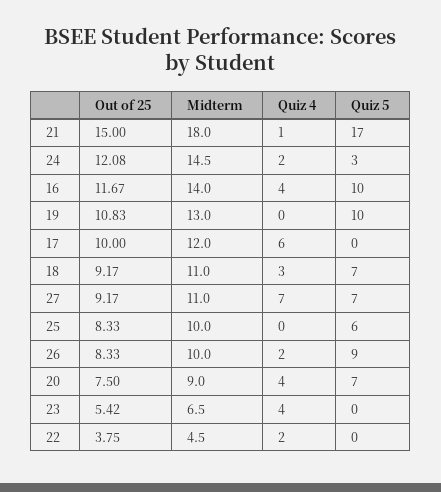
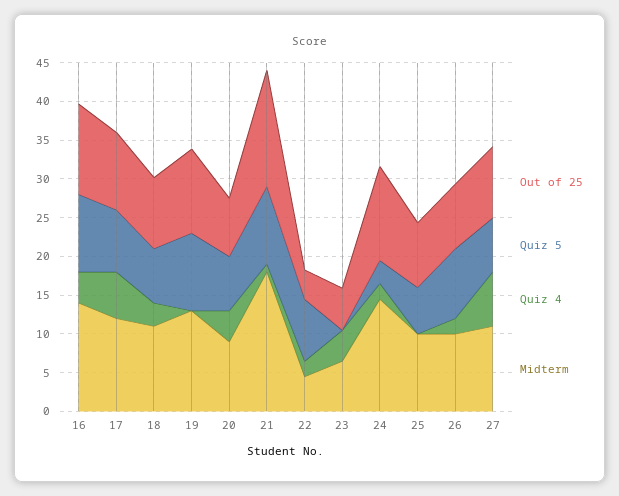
Quiz 5, 21: 17 -> 10
Quiz 5, 17: 0 -> 7.5
Quiz 5, 22: 0 -> 7.5

